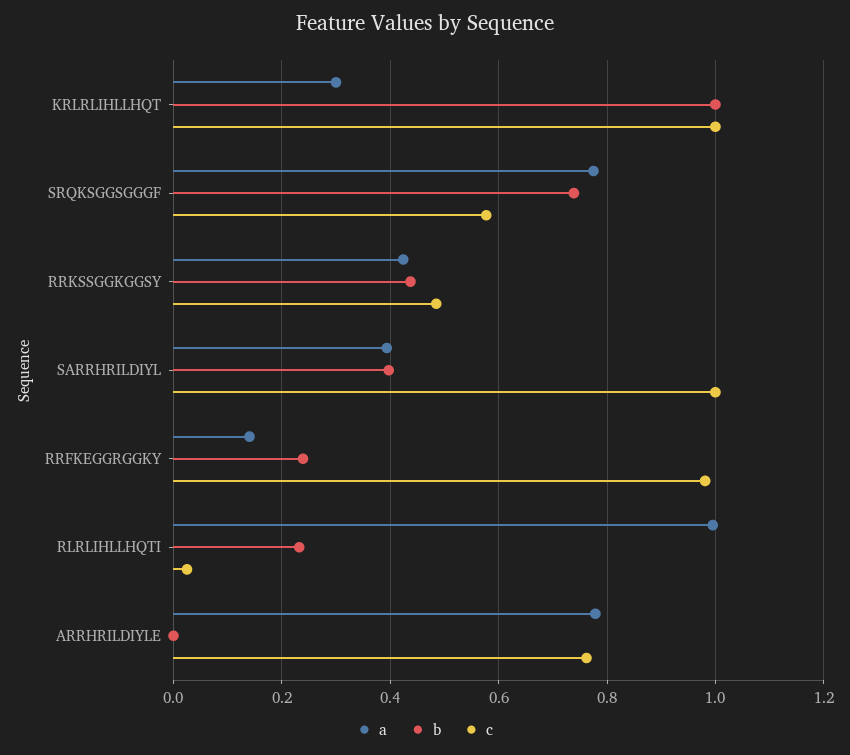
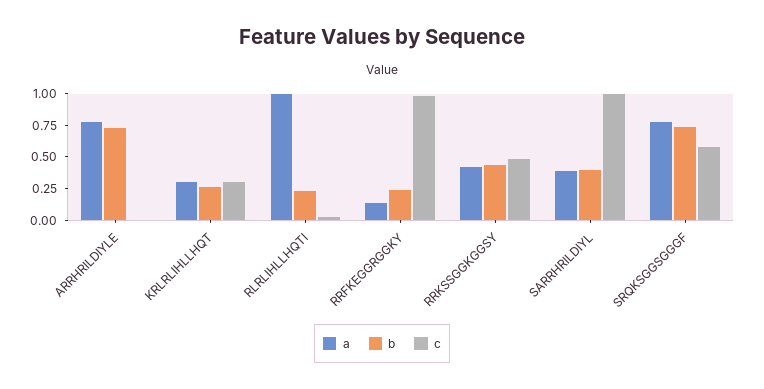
b, KRLRLIHLLHQT: 1 -> 0.25
c, KRLRLIHLLHQT: 1 -> 0.25
b, ARRHRILDIYLE: 0 -> 0.75
c, ARRHRILDIYLE: 0.76 -> 0

